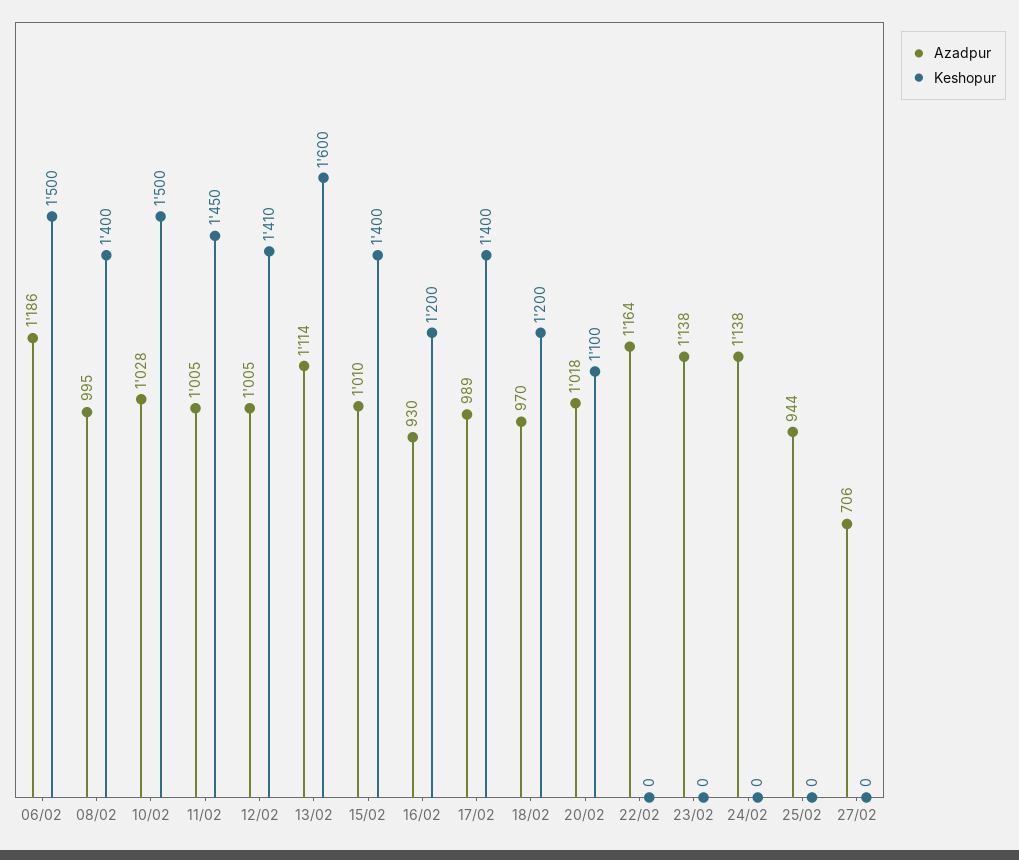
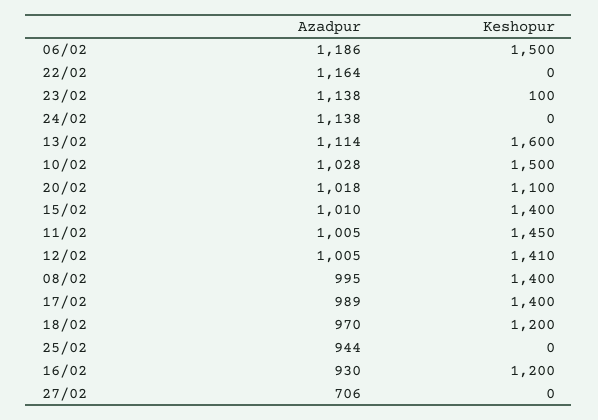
Keshopur, 23/02: 0 -> 100

